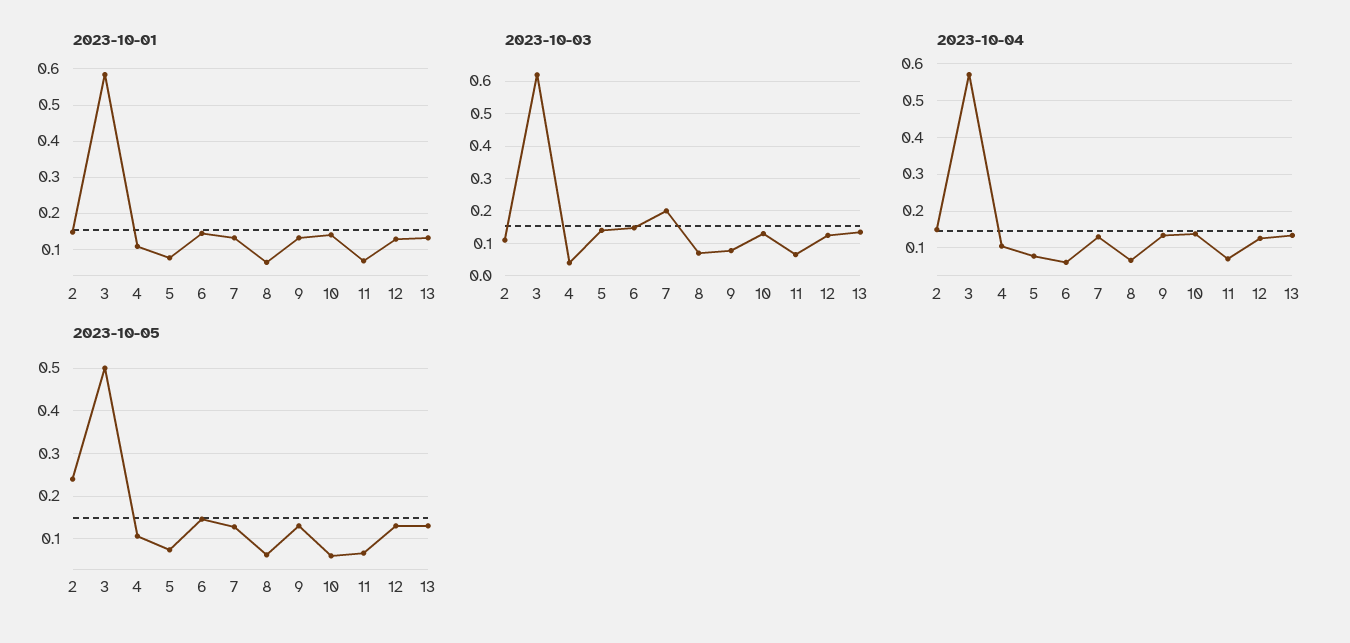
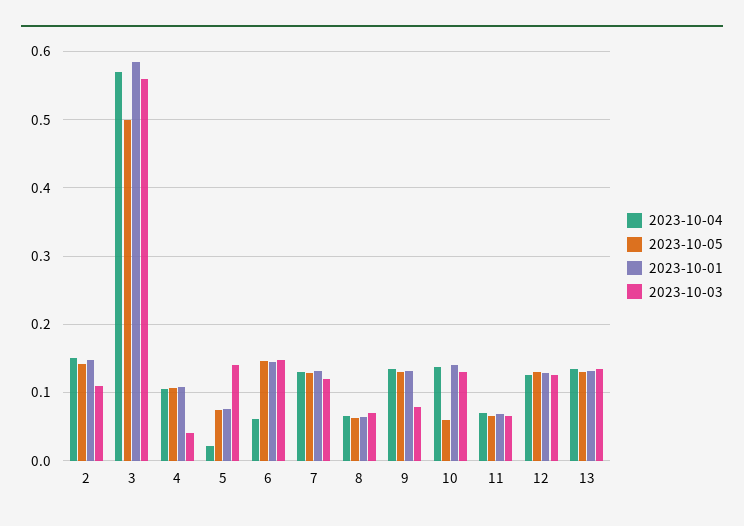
2023-10-03, 3: 0.62 -> 0.56
2023-10-03, 7: 0.2 -> 0.12
2023-10-04, 5: 0.08 -> 0.02
2023-10-05, 2: 0.24 -> 0.14

